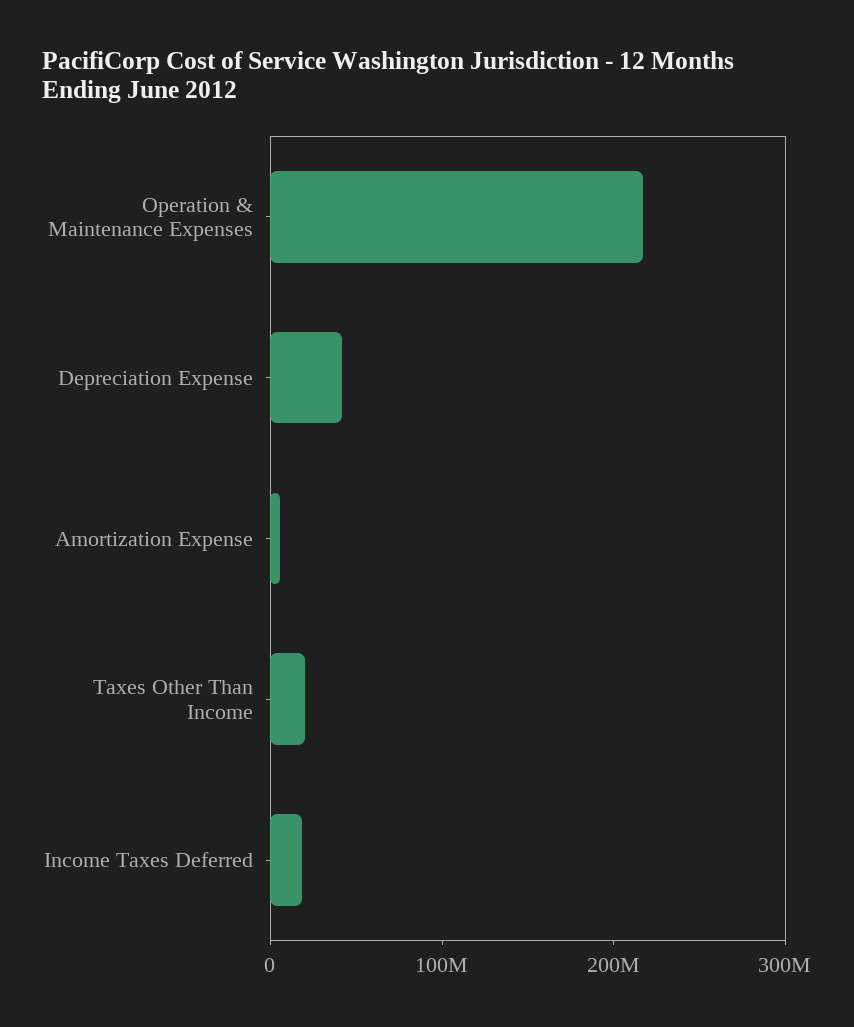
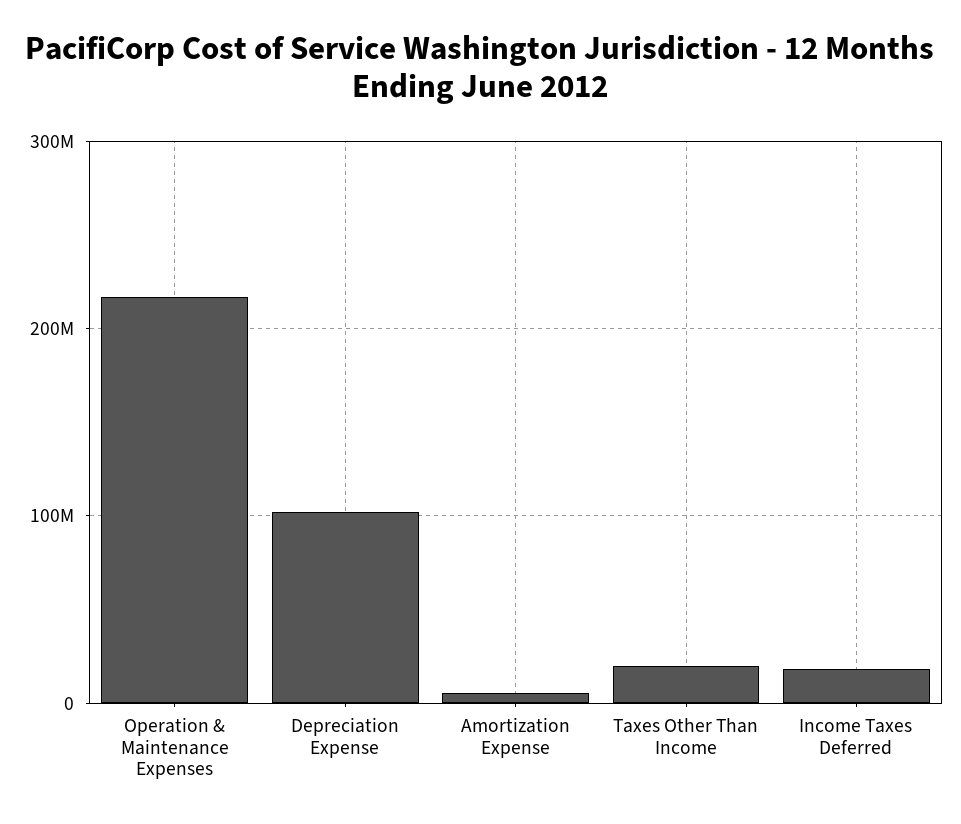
Depreciation Expense: 40000000 -> 100000000

